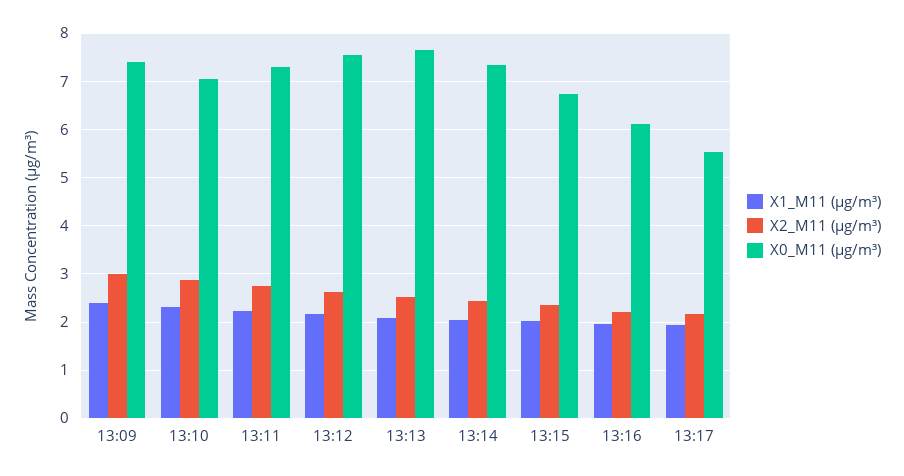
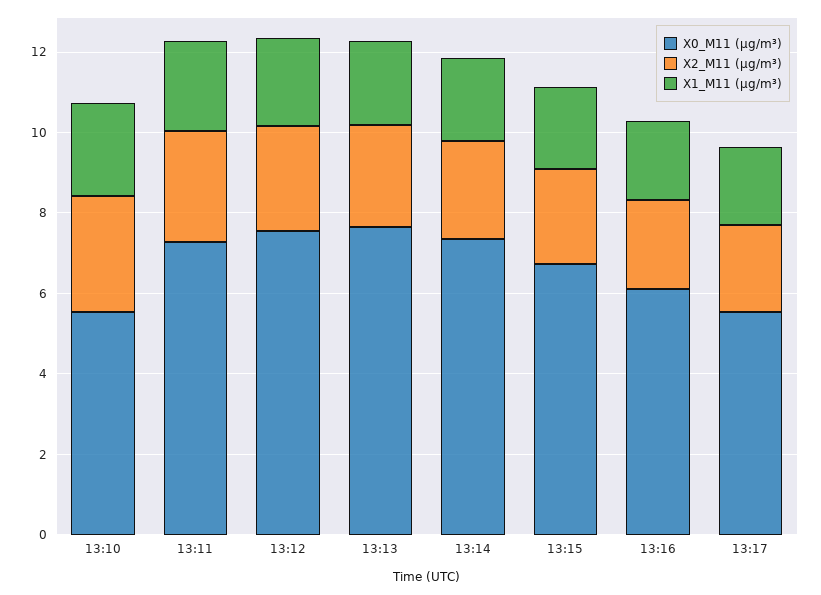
X1_M11 (μg/m³), 13:09: 2.4 -> none
X2_M11 (μg/m³), 13:09: 3 -> none
X0_M11 (μg/m³), 13:09: 7.4 -> none
X0_M11 (μg/m³), 13:10: 7 -> 5.5

